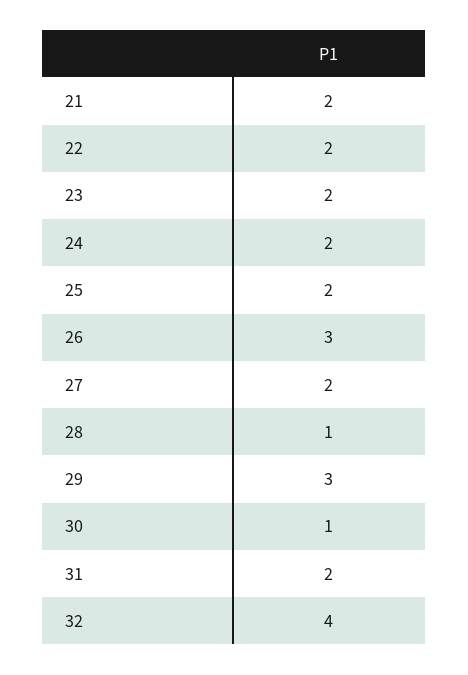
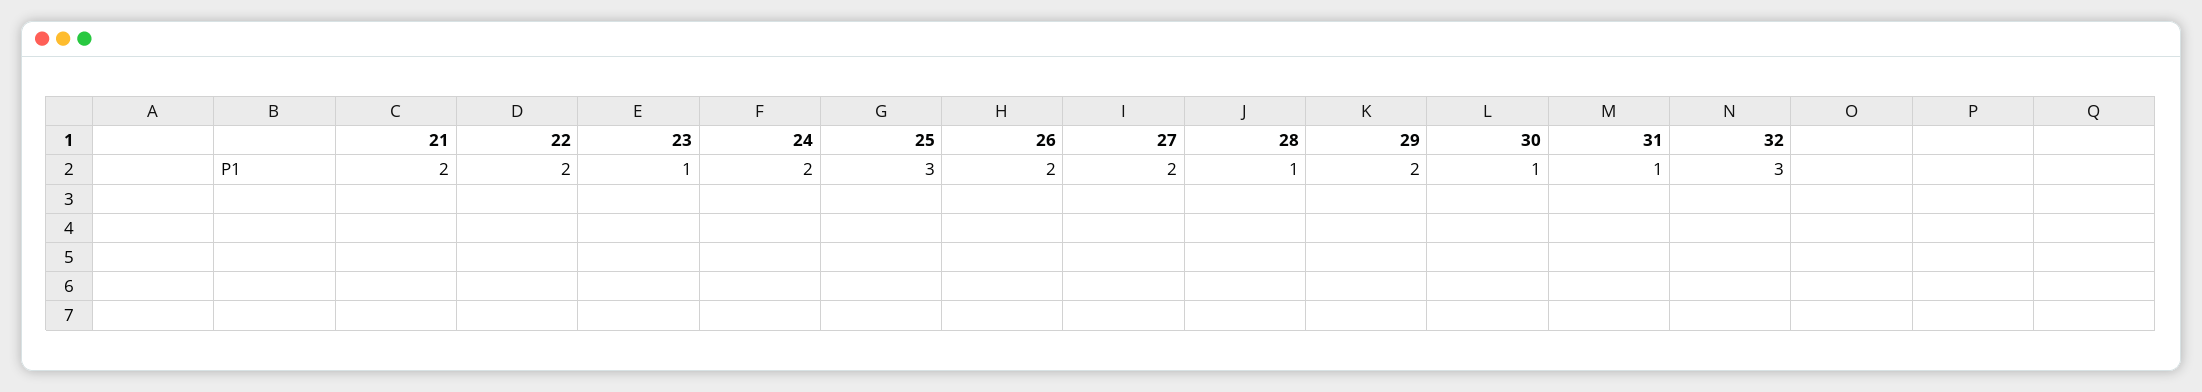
23: 2 -> 1
25: 2 -> 3
26: 3 -> 2
29: 3 -> 2
31: 2 -> 1
32: 4 -> 3

